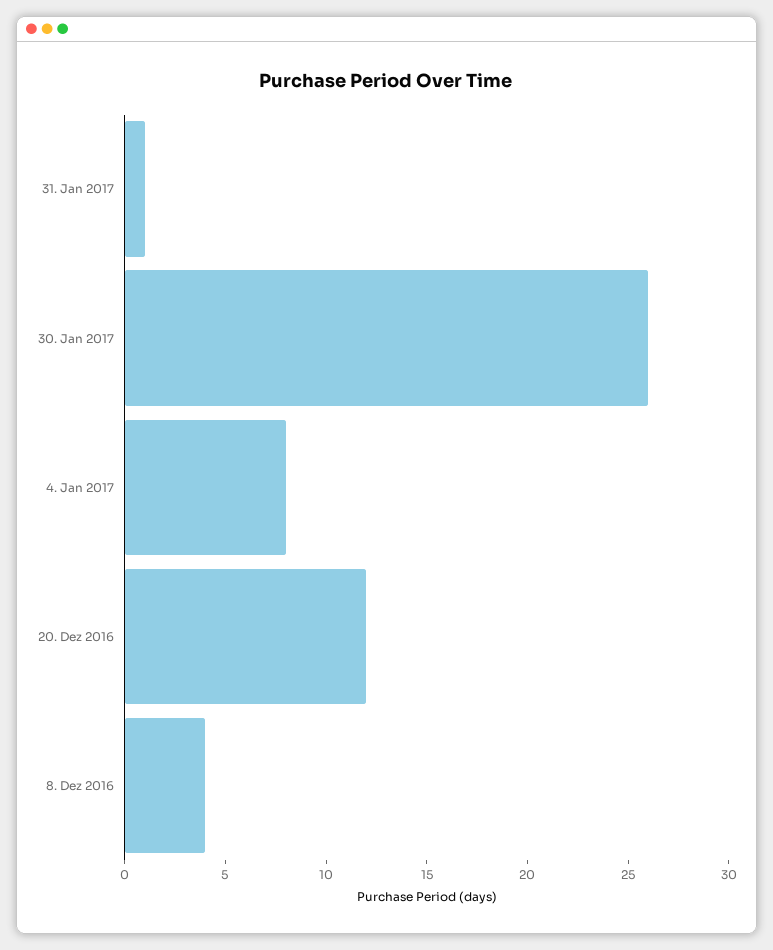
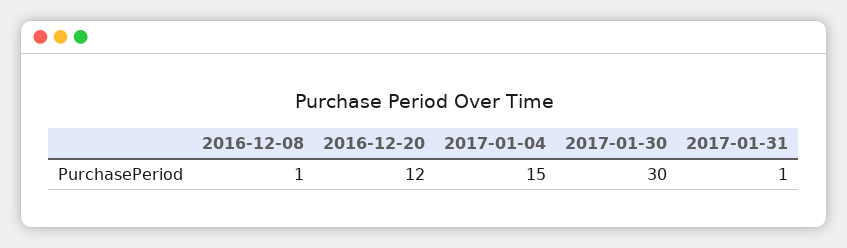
30. Jan 2017: 26 -> 30
4. Jan 2017: 8 -> 15
8. Dez 2016: 4 -> 1

